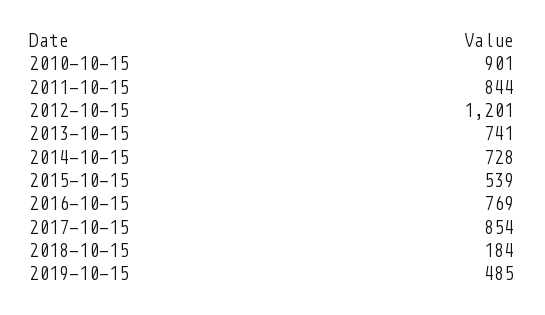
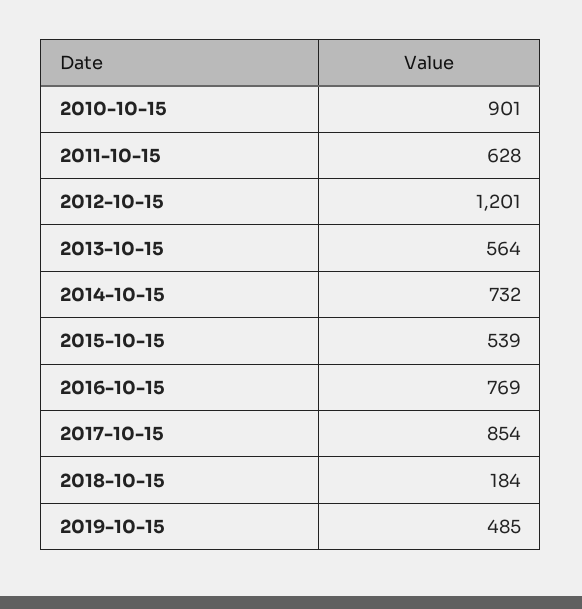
2011-10-15: 844 -> 628
2013-10-15: 741 -> 564
2014-10-15: 728 -> 732

